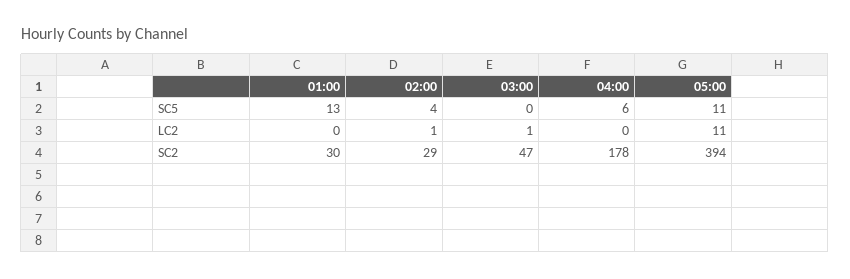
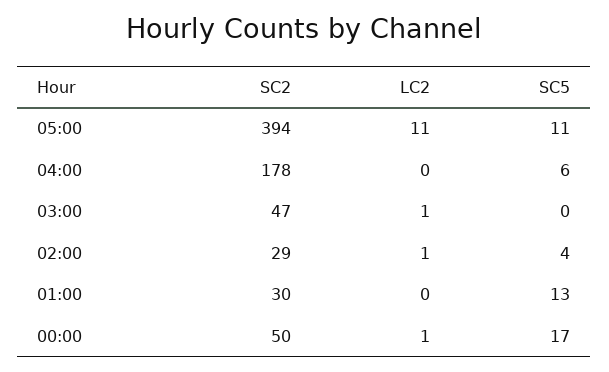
00:00, SC2: none -> 50
00:00, LC2: none -> 1
00:00, SC5: none -> 17

